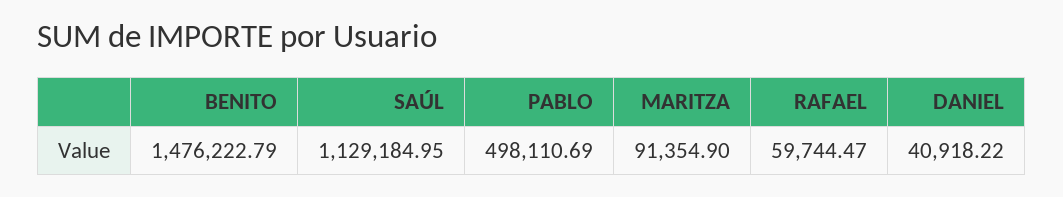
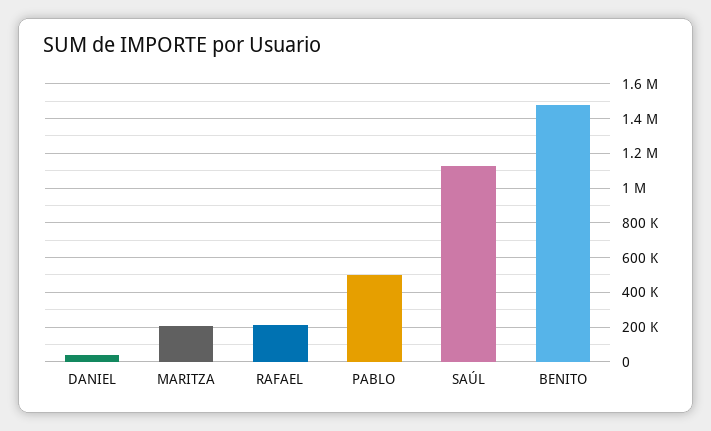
MARITZA: 91354.9 -> 200000
RAFAEL: 59744.47 -> 200000

